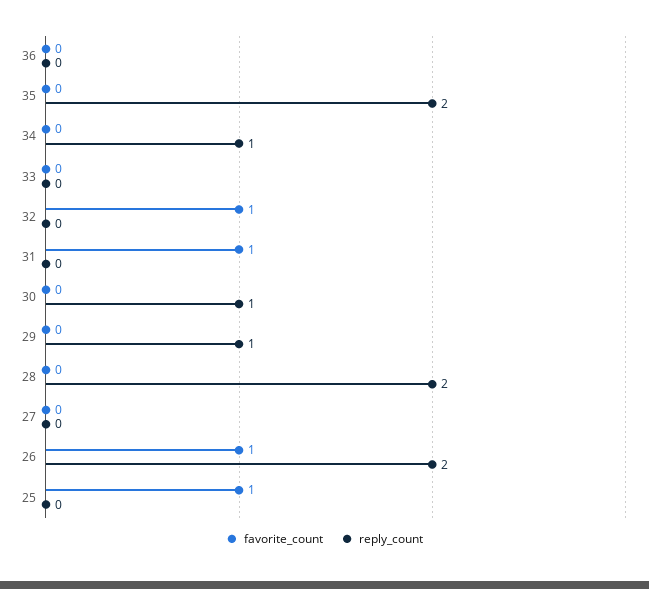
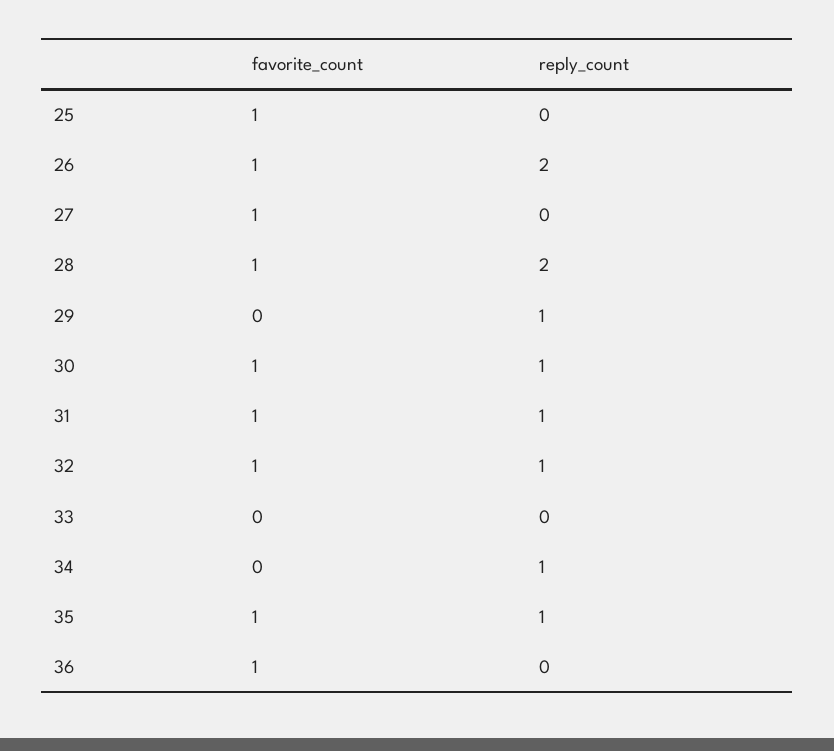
favorite_count, 36: 0 -> 1
favorite_count, 35: 0 -> 1
reply_count, 35: 2 -> 1
reply_count, 32: 0 -> 1
reply_count, 31: 0 -> 1
favorite_count, 30: 0 -> 1
favorite_count, 28: 0 -> 1
favorite_count, 27: 0 -> 1

